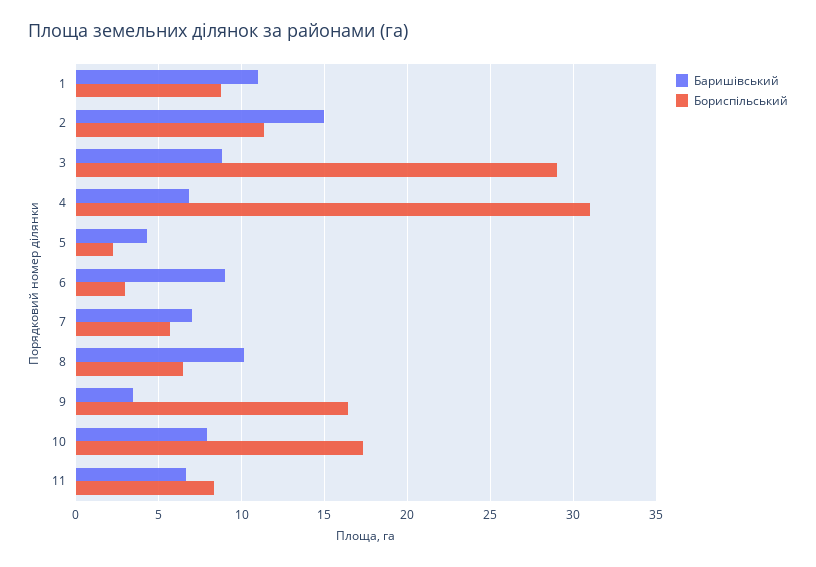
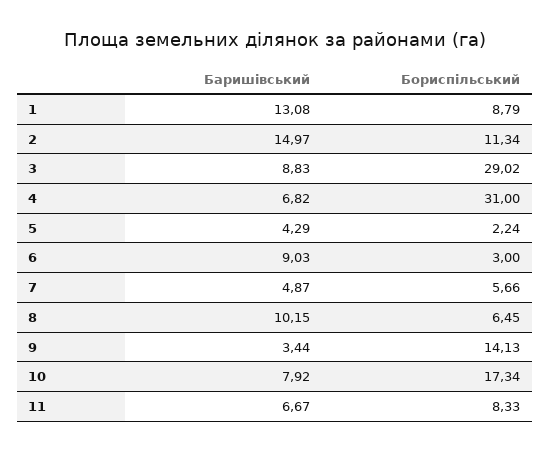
Баришівський, 1: 11 -> 13.08
Баришівський, 7: 7 -> 4.87
Бориспільський, 9: 16.5 -> 14.13

